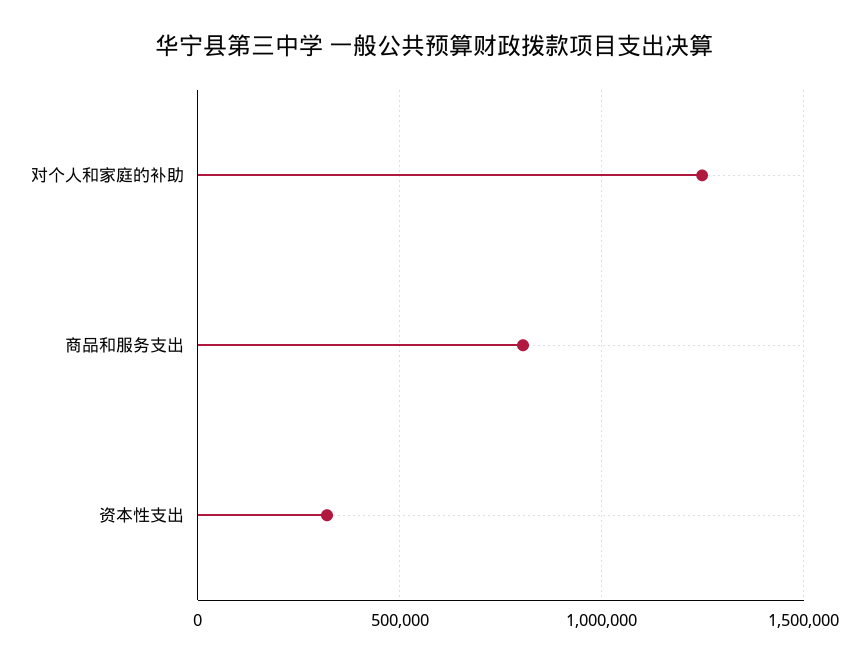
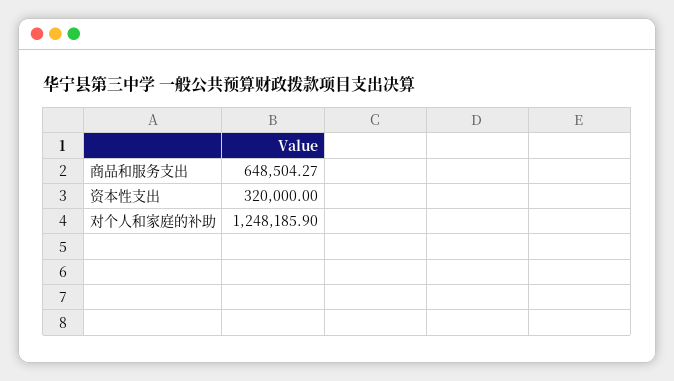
商品和服务支出: 800000 -> 648504.27

